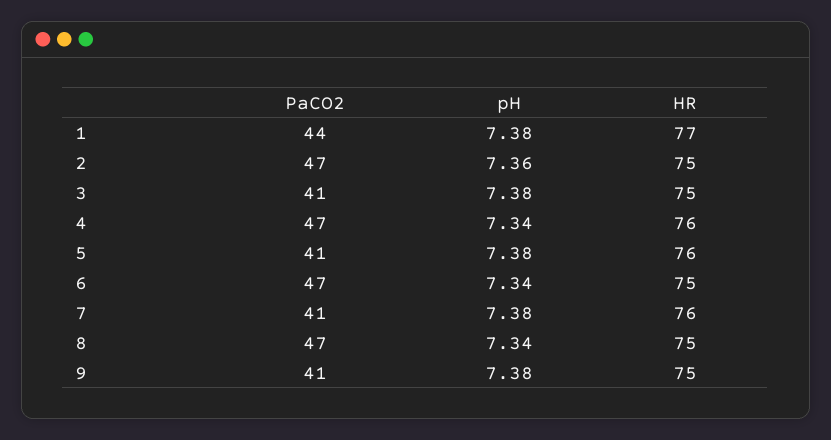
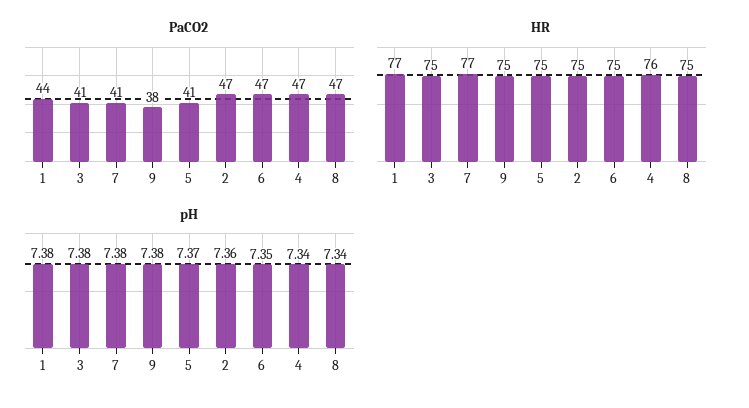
pH, 5: 7.38 -> 7.37
HR, 5: 76 -> 75
pH, 6: 7.34 -> 7.35
HR, 7: 76 -> 77
PaCO2, 9: 41 -> 38

